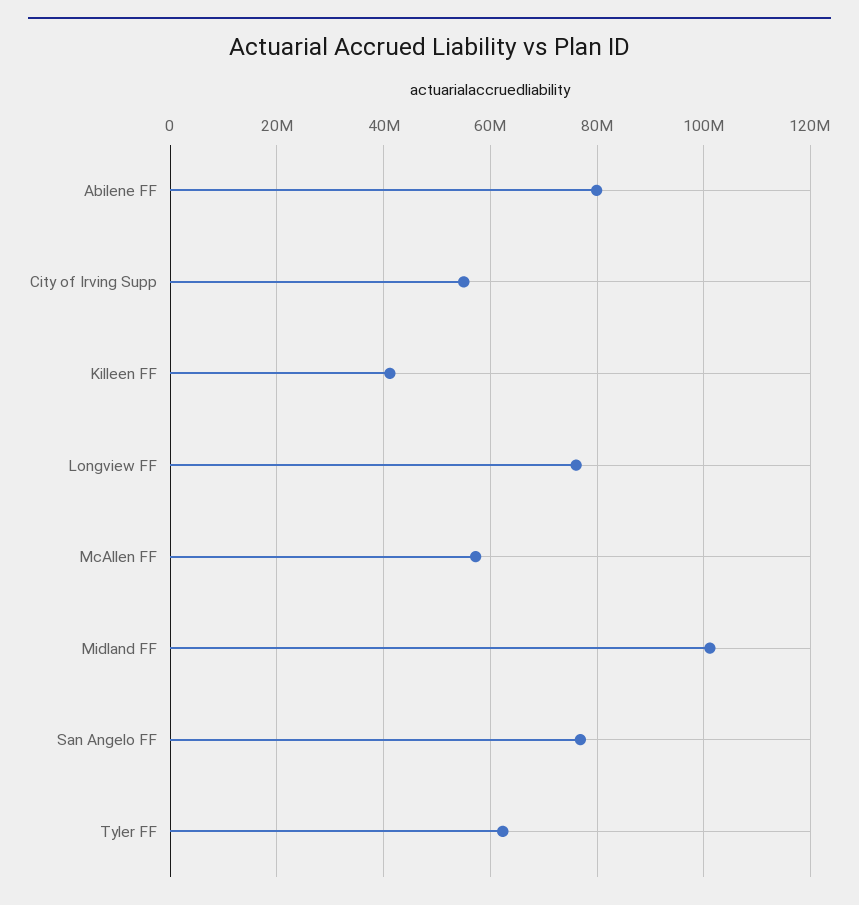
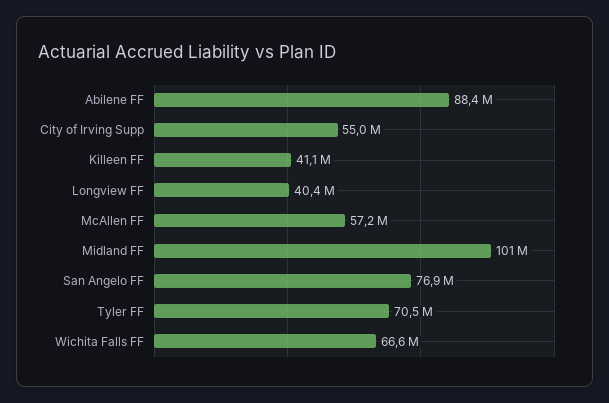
Abilene FF: 80000000 -> 88400000
Longview FF: 76000000 -> 40400000
Tyler FF: 62000000 -> 70500000
Wichita Falls FF: none -> 66600000

